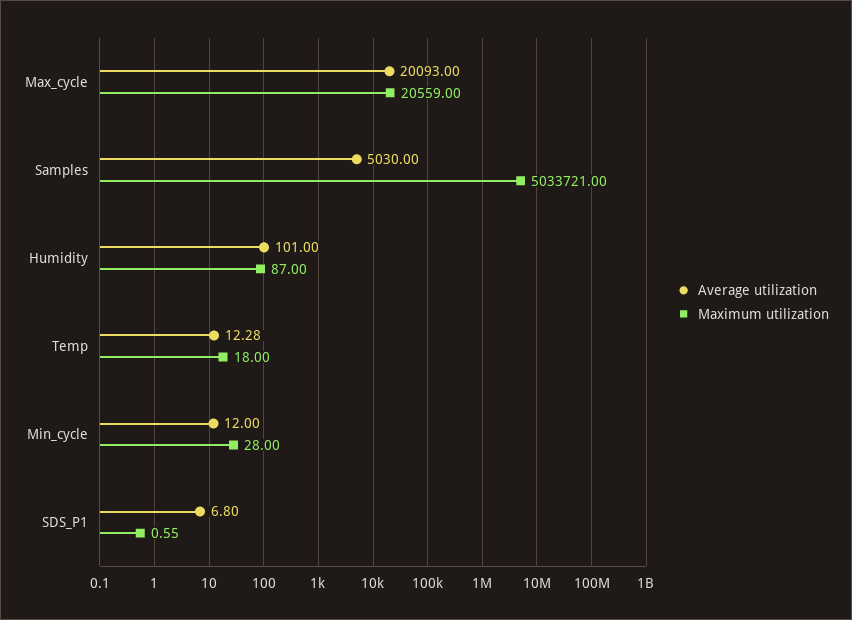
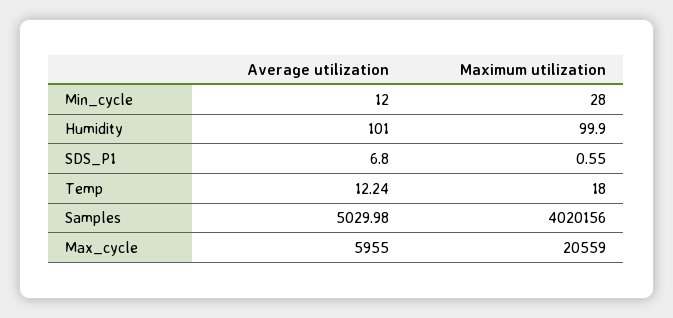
Average utilization, Max_cycle: 20093 -> 5955
Average utilization, Samples: 5030 -> 5029.98
Maximum utilization, Samples: 5033721 -> 4020156
Maximum utilization, Humidity: 87 -> 99.9
Average utilization, Temp: 12.28 -> 12.24

